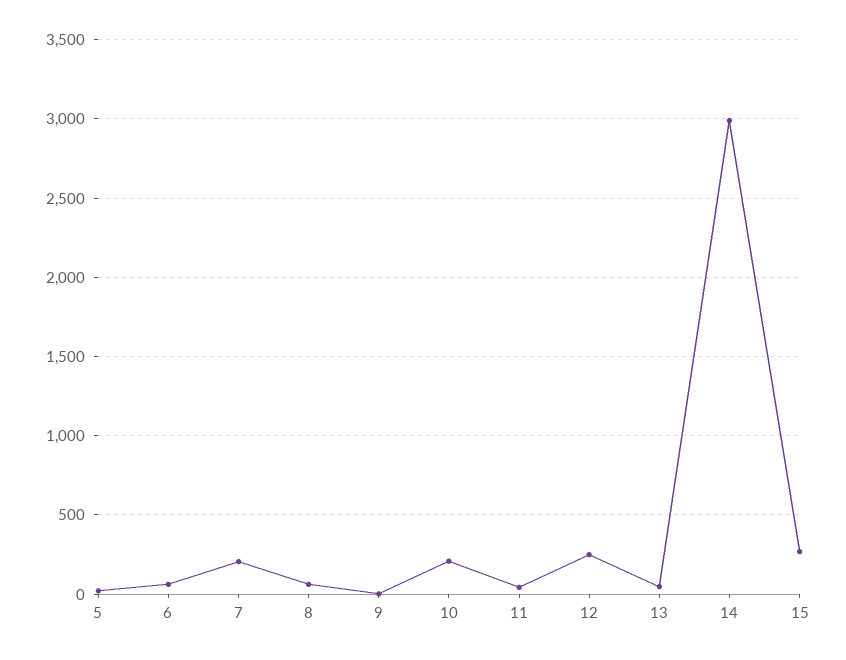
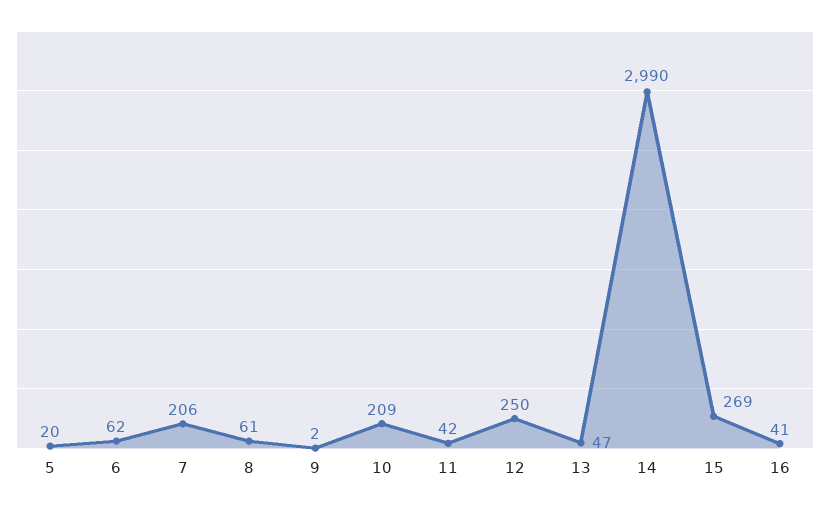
16: none -> 41

